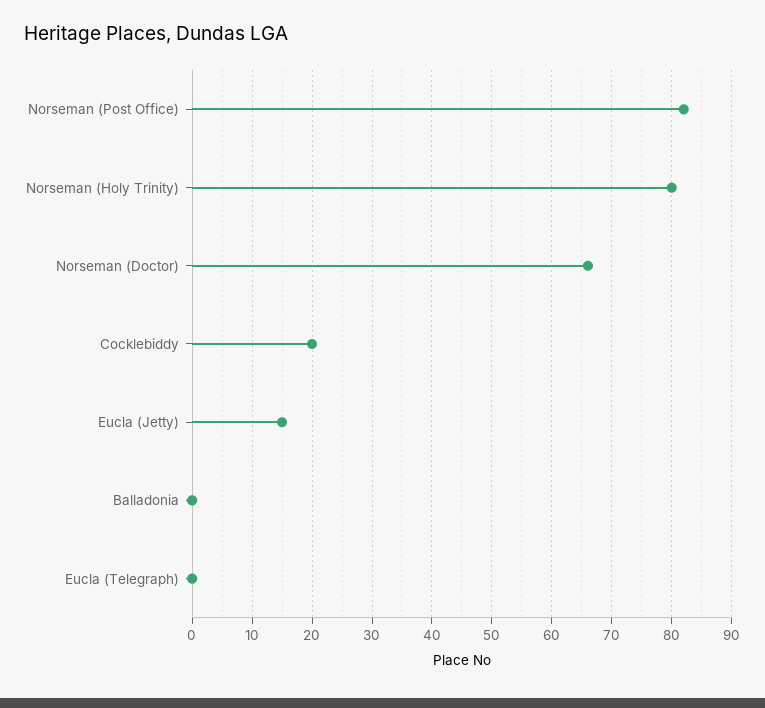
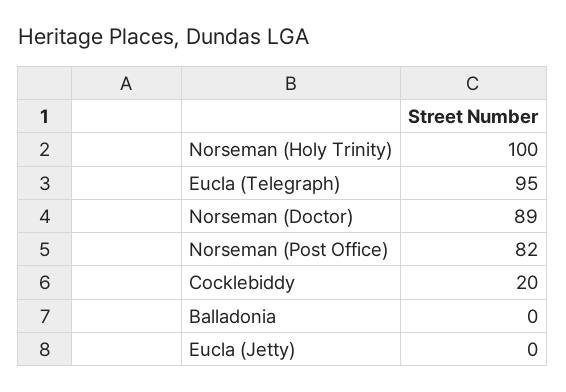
Norseman (Holy Trinity): 80 -> 100
Norseman (Doctor): 65 -> 89
Eucla (Jetty): 15 -> 0
Eucla (Telegraph): 0 -> 95

